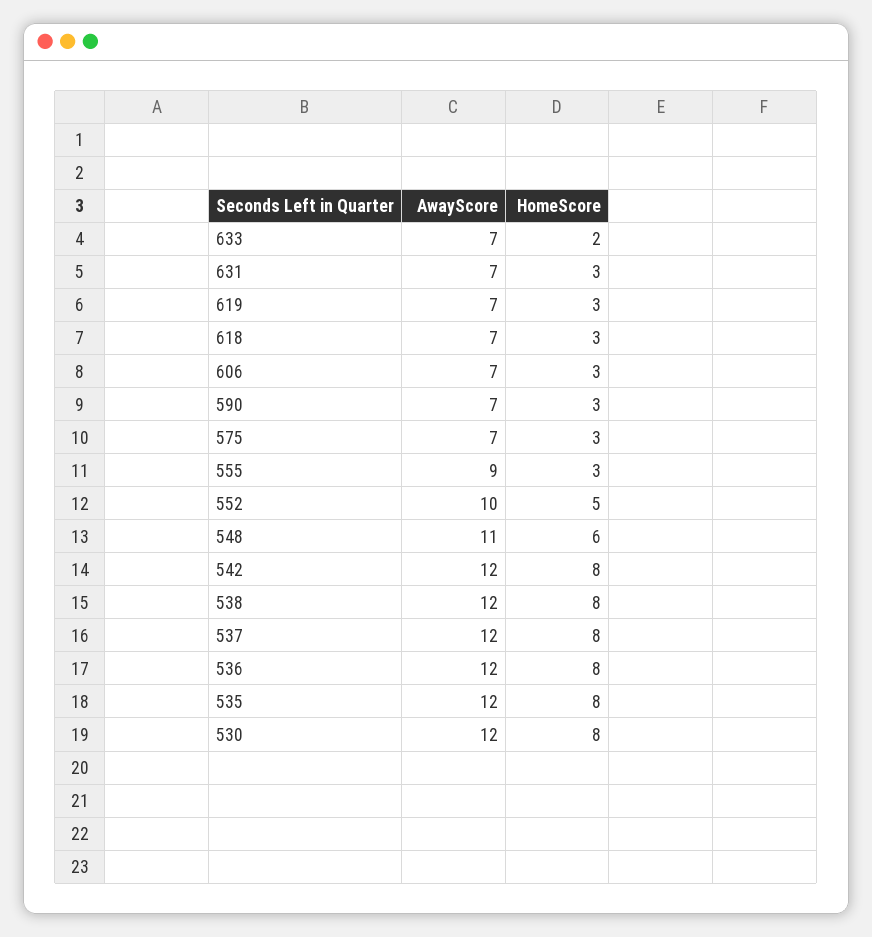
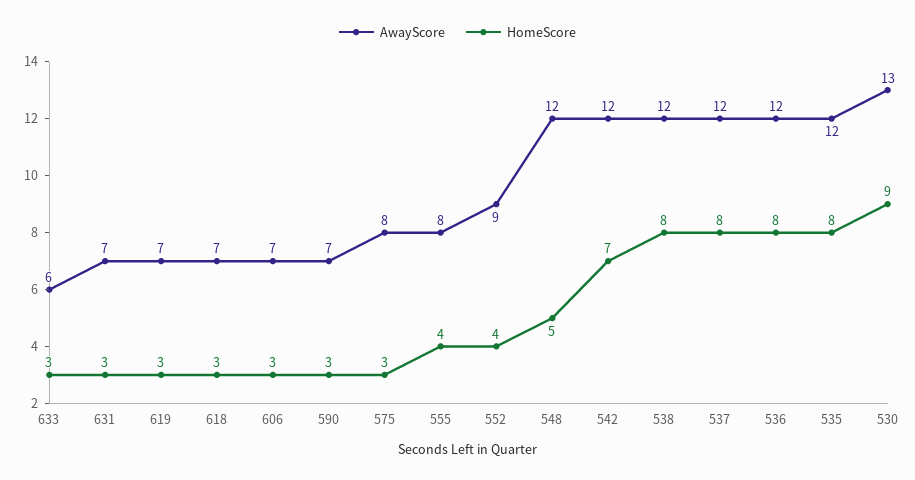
AwayScore, 633: 7 -> 6
HomeScore, 633: 2 -> 3
AwayScore, 575: 7 -> 8
AwayScore, 555: 9 -> 8
HomeScore, 555: 3 -> 4
AwayScore, 552: 10 -> 9
HomeScore, 552: 5 -> 4
AwayScore, 548: 11 -> 12
HomeScore, 548: 6 -> 5
HomeScore, 542: 8 -> 7
AwayScore, 530: 12 -> 13
HomeScore, 530: 8 -> 9

